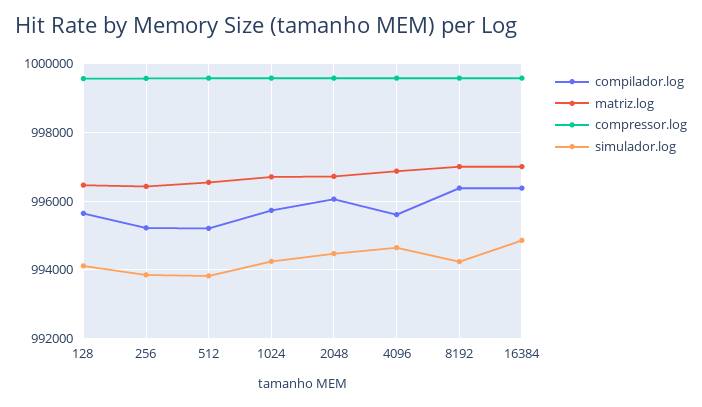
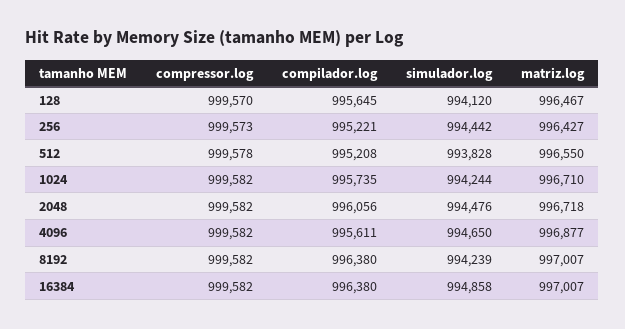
simulador.log, 256: 993800 -> 994442

